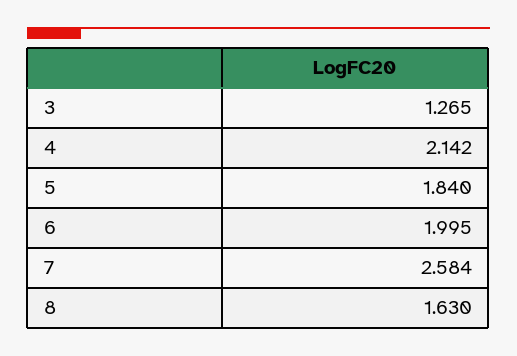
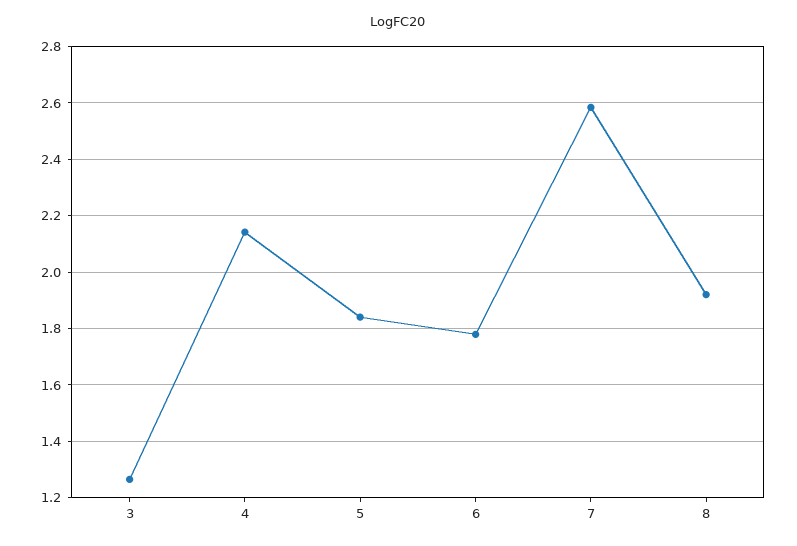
6: 1.995 -> 1.775
8: 1.63 -> 1.925

